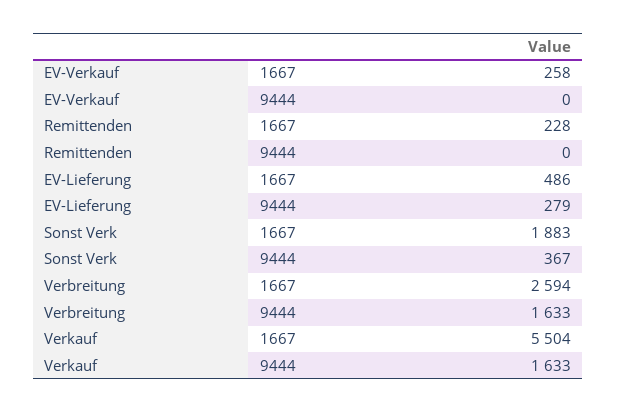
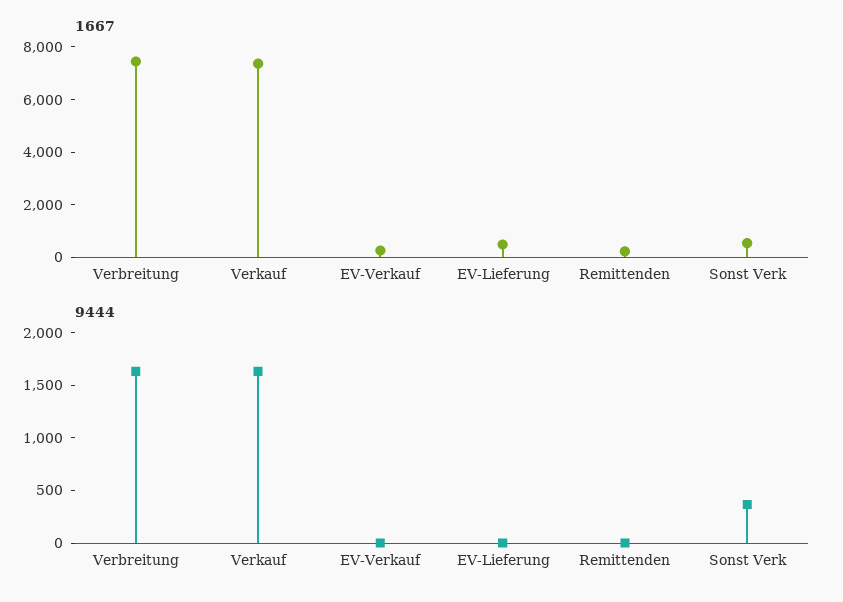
9444, EV-Lieferung: 279 -> 0
1667, Sonst Verk: 1883 -> 500
1667, Verbreitung: 2594 -> 7500
1667, Verkauf: 5504 -> 7500

